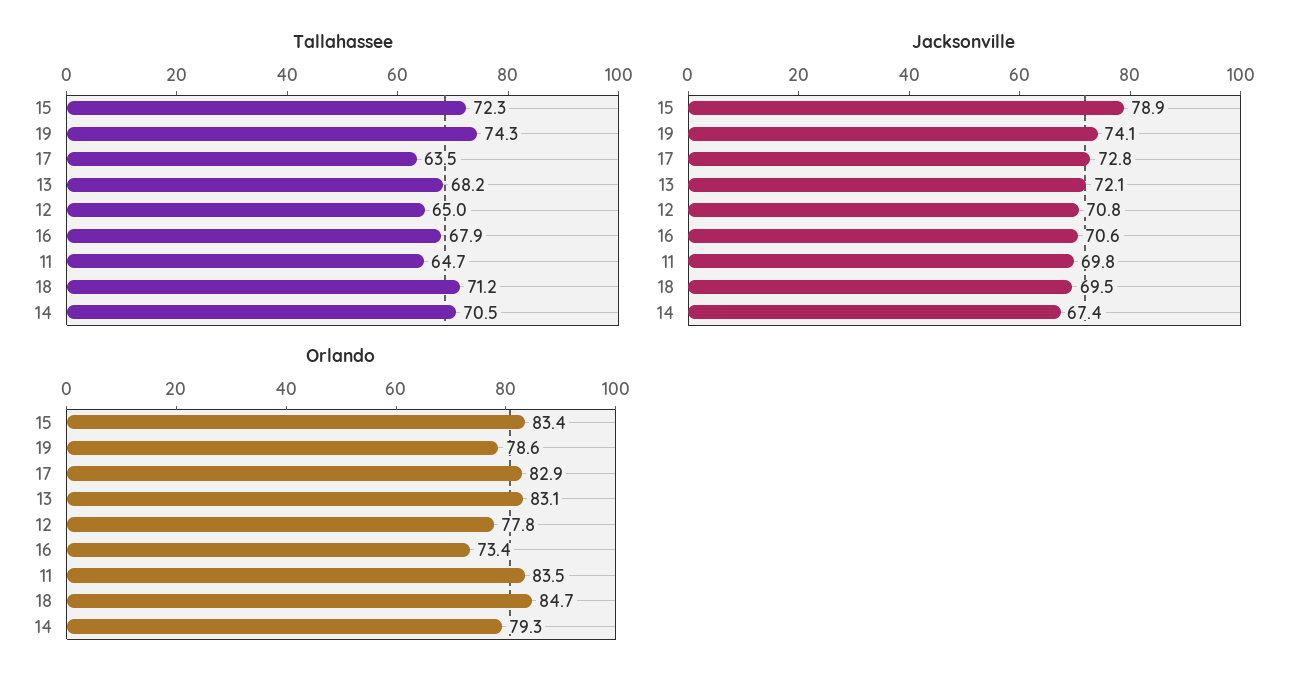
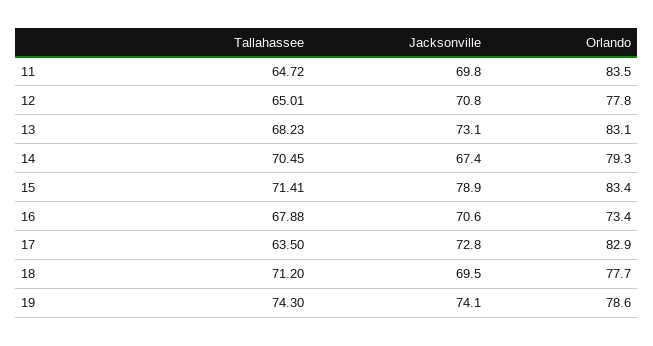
Tallahassee, 15: 72.3 -> 71.41
Jacksonville, 13: 72.1 -> 73.1
Orlando, 18: 84.7 -> 77.7

